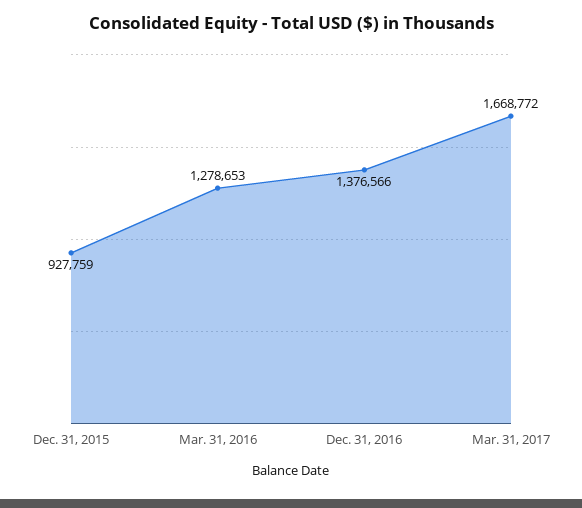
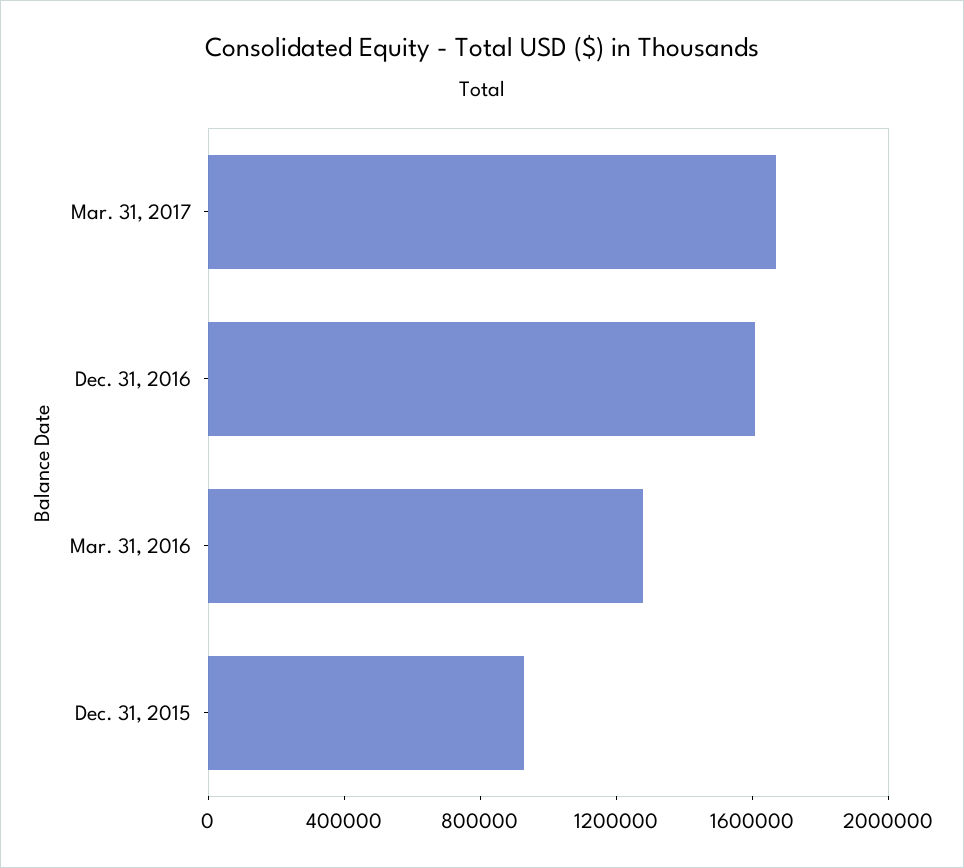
Dec. 31, 2016: 1376566 -> 1600000

